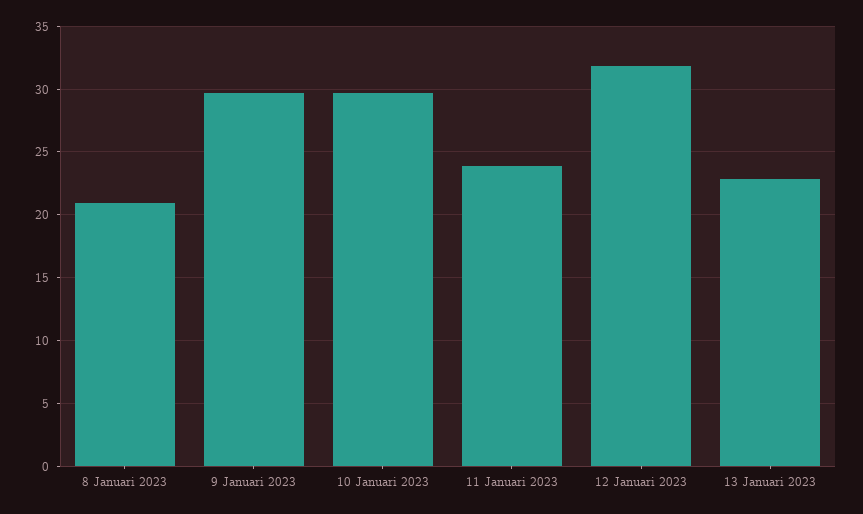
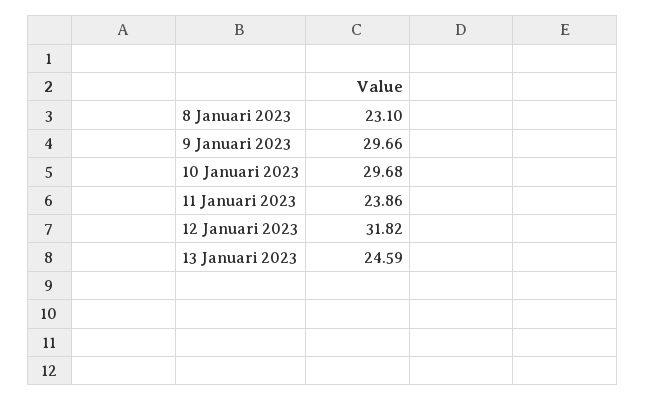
8 Januari 2023: 21 -> 23.1
13 Januari 2023: 23 -> 24.59

